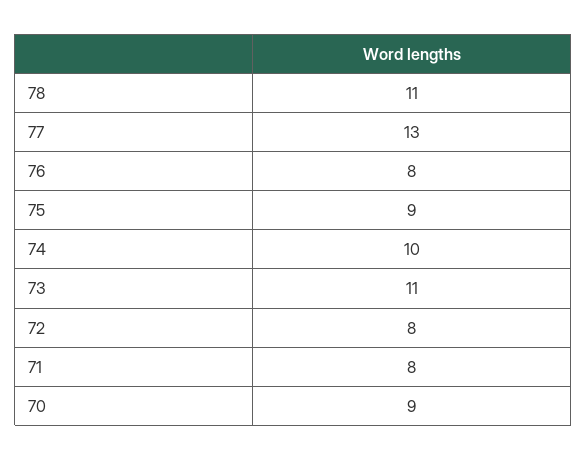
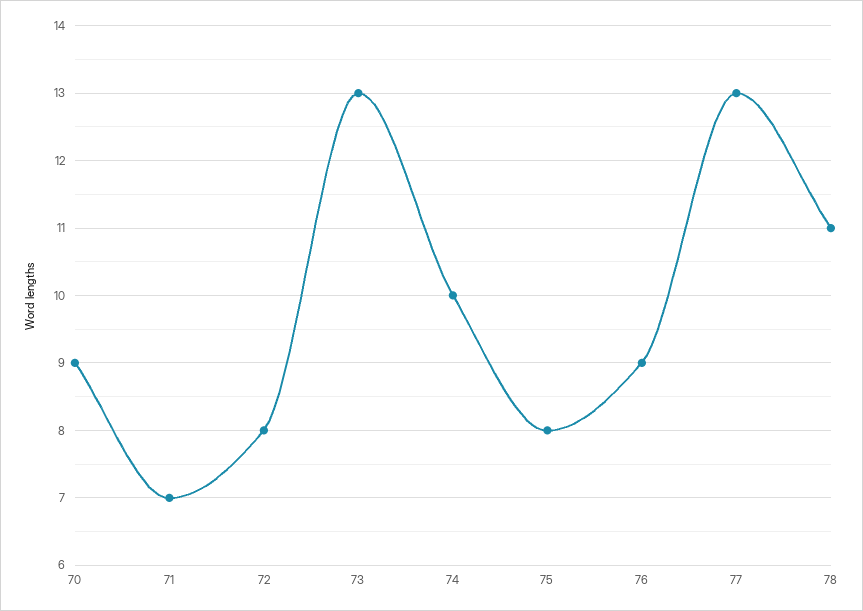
76: 8 -> 9
75: 9 -> 8
73: 11 -> 13
71: 8 -> 7

